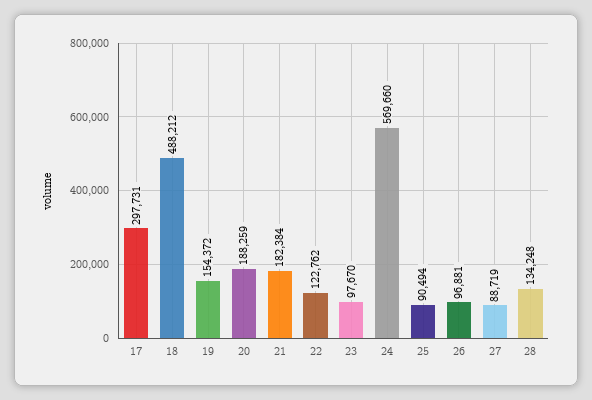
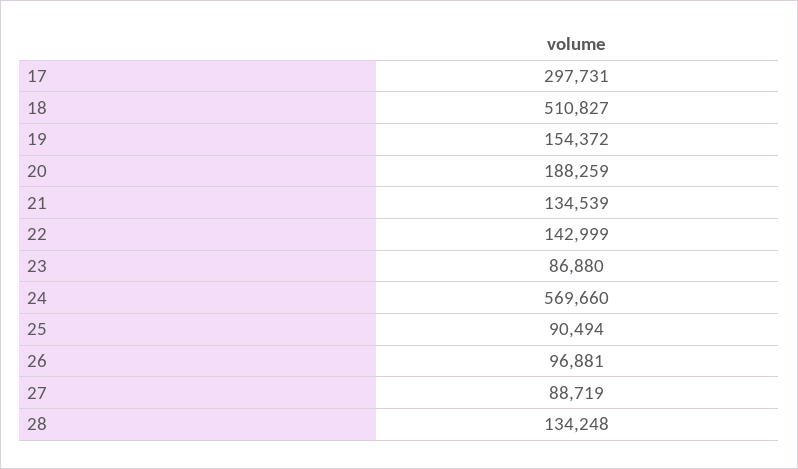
18: 488212 -> 510827
21: 182384 -> 134539
22: 122762 -> 142999
23: 97670 -> 86880

